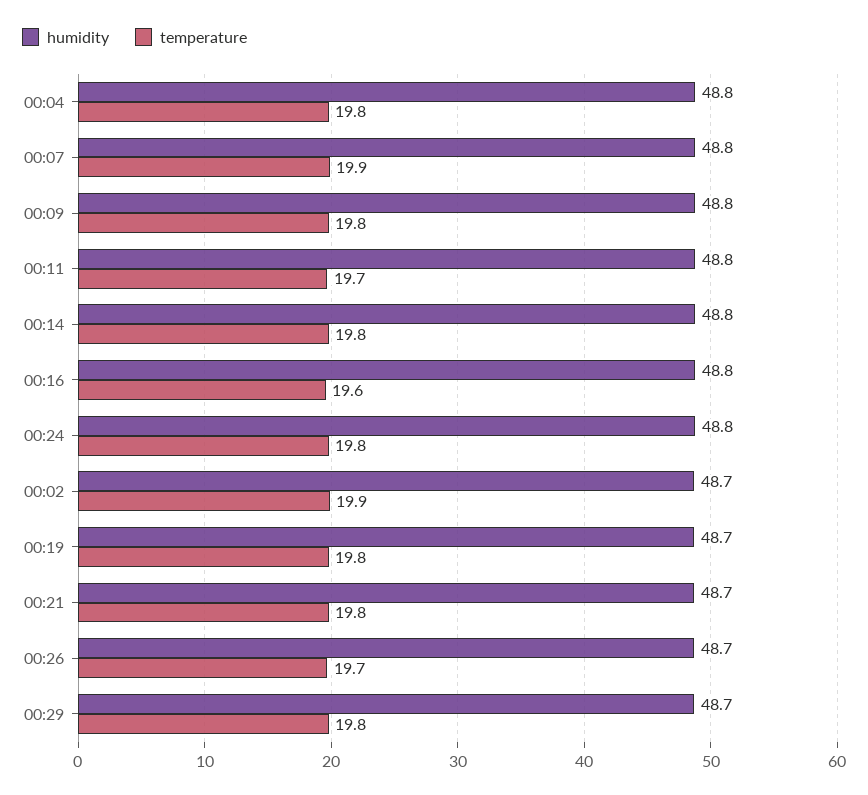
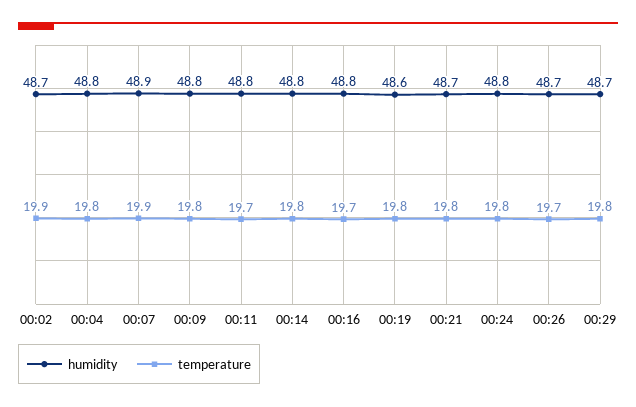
humidity, 00:07: 48.8 -> 48.9
temperature, 00:16: 19.6 -> 19.7
humidity, 00:19: 48.7 -> 48.6

